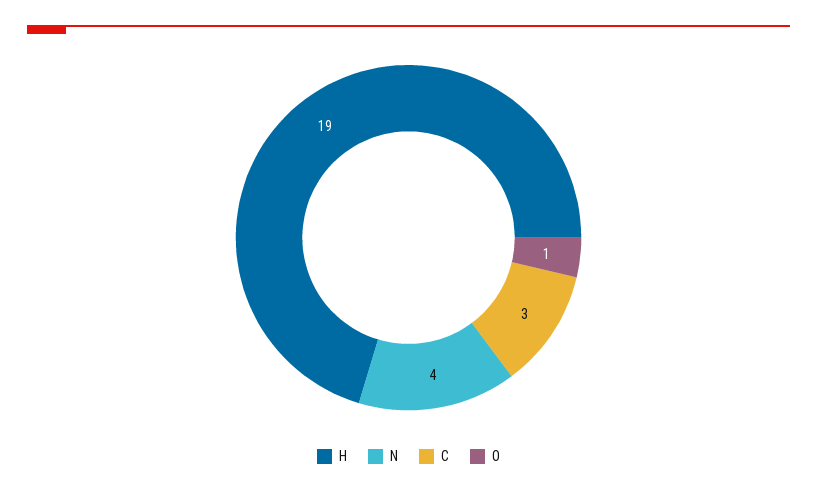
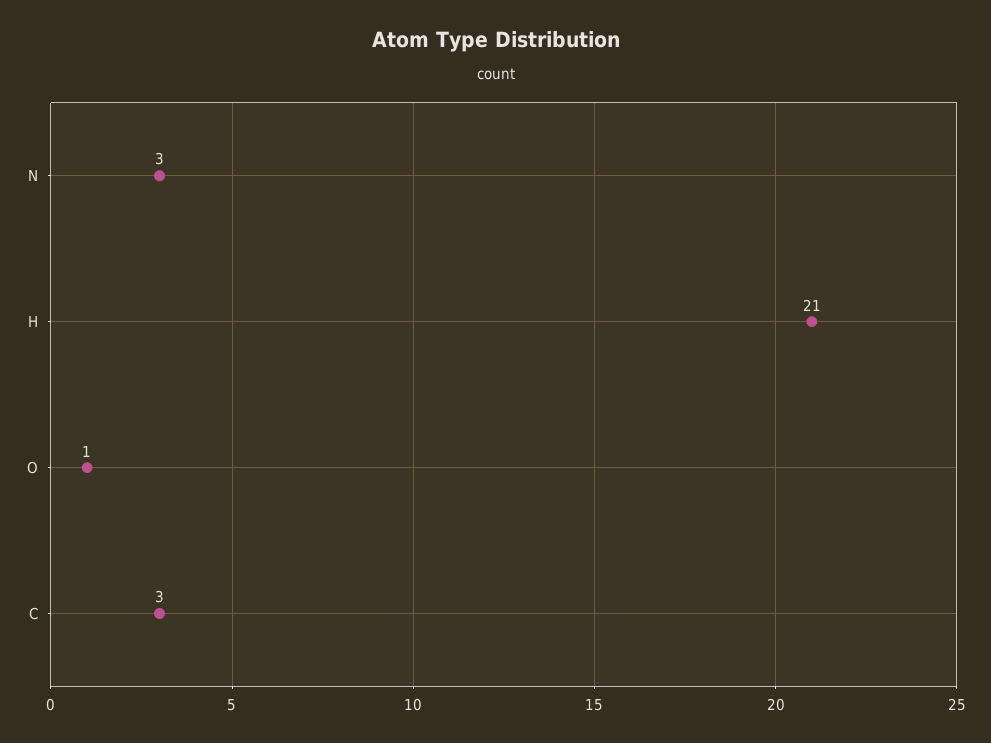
H: 19 -> 21
N: 4 -> 3

